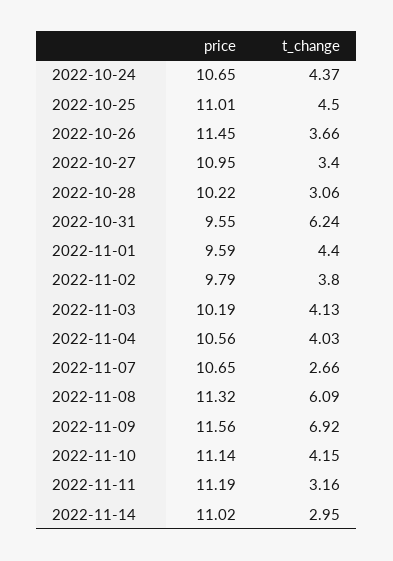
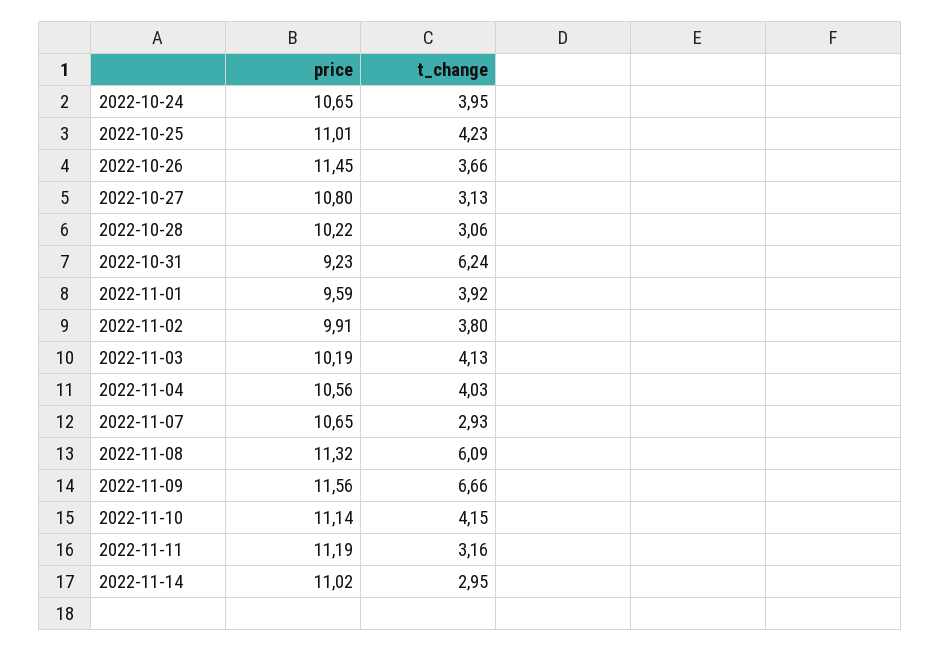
t_change, 2022-10-24: 4.37 -> 3.95
t_change, 2022-10-25: 4.5 -> 4.23
price, 2022-10-27: 10.95 -> 10.8
t_change, 2022-10-27: 3.4 -> 3.13
price, 2022-10-31: 9.55 -> 9.23
t_change, 2022-11-01: 4.4 -> 3.92
price, 2022-11-02: 9.79 -> 9.91
t_change, 2022-11-07: 2.66 -> 2.93
t_change, 2022-11-09: 6.92 -> 6.66

